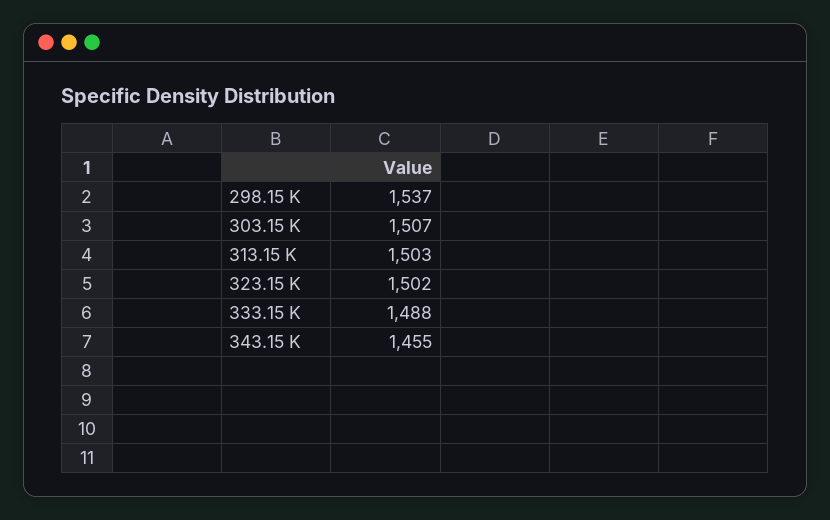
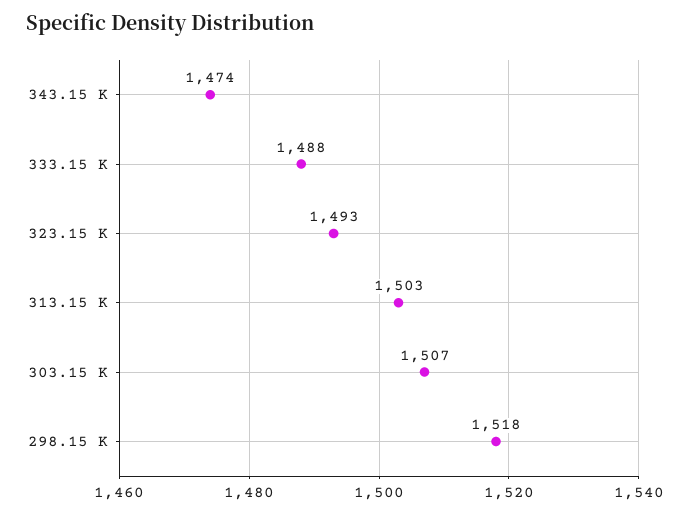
298.15 K: 1537 -> 1518
323.15 K: 1502 -> 1493
343.15 K: 1455 -> 1474

